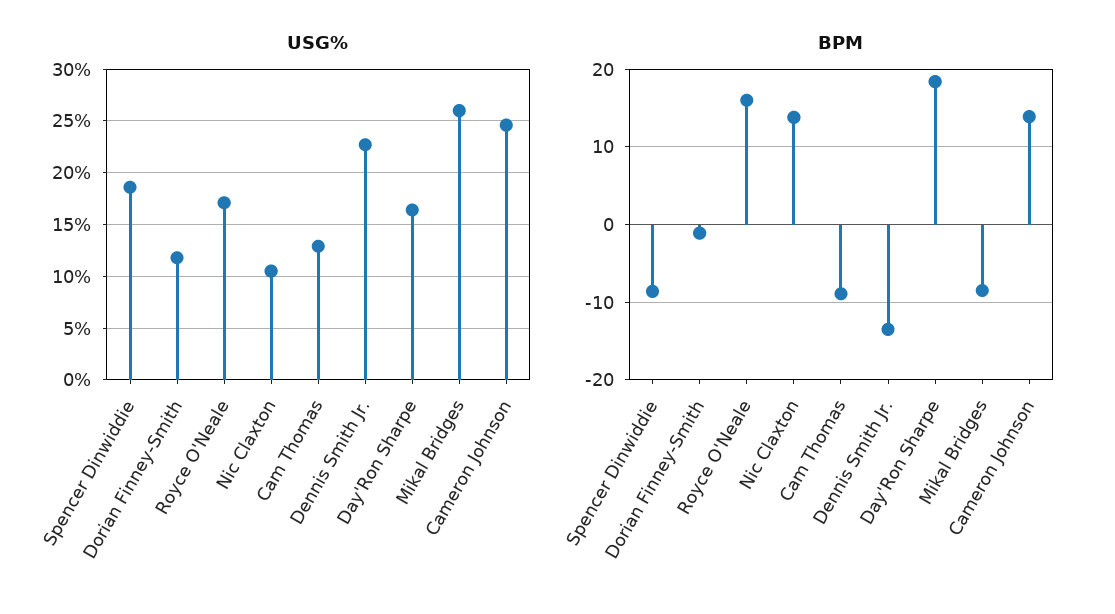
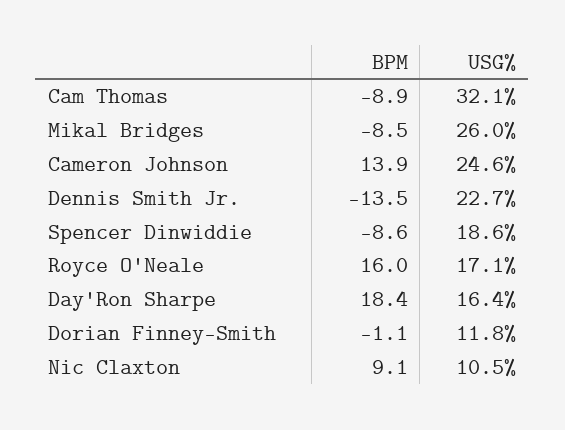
USG%, Cam Thomas: 13 -> 32.1
BPM, Nic Claxton: 14 -> 9.1

